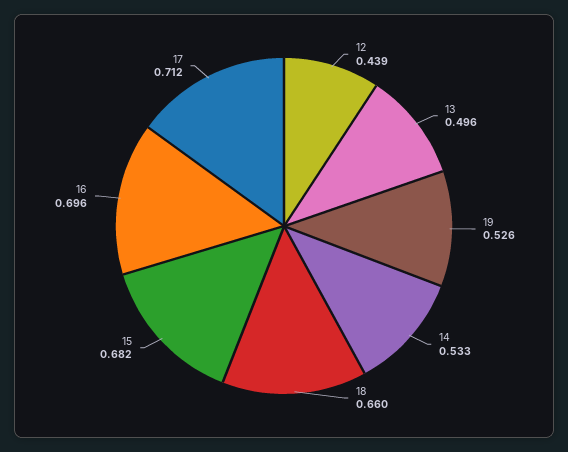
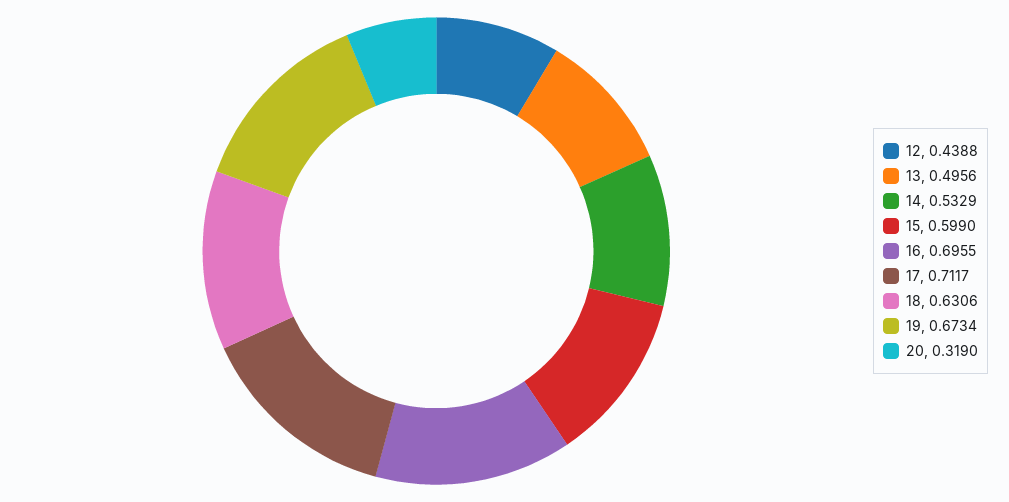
19: 0.526 -> 0.6734
18: 0.66 -> 0.6306
15: 0.682 -> 0.599
20: none -> 0.319

